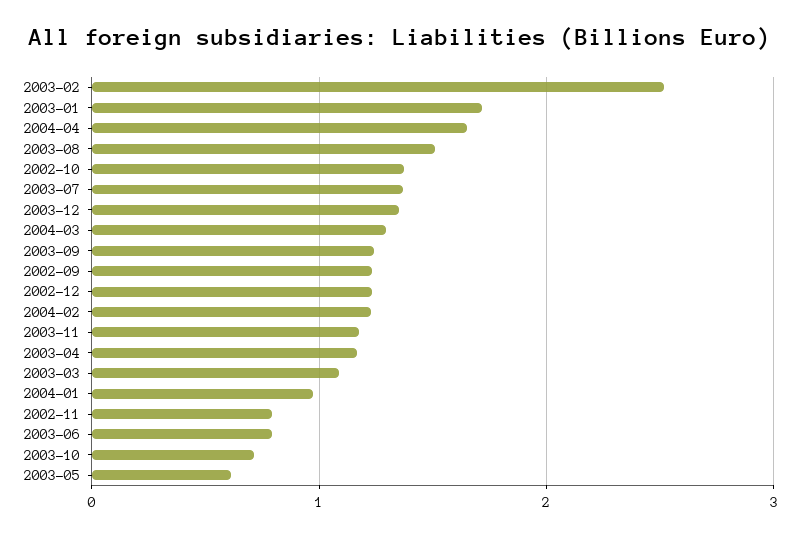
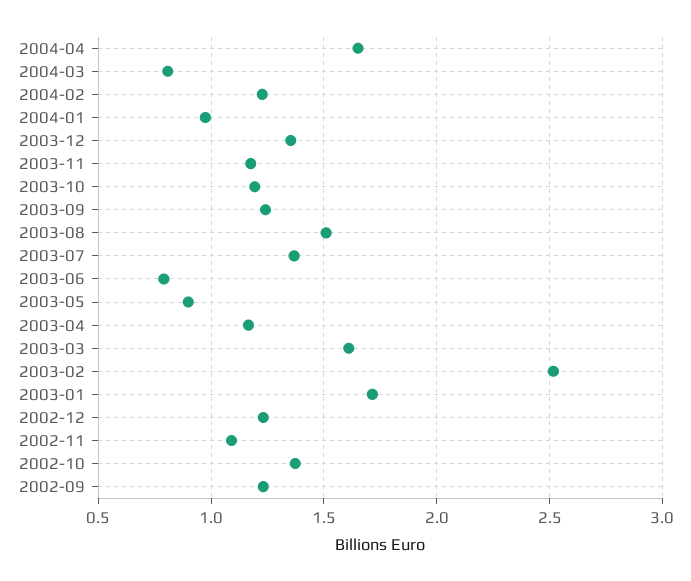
2004-03: 1.3 -> 0.8
2003-03: 1.1 -> 1.6
2002-11: 0.8 -> 1.1
2003-10: 0.7 -> 1.2
2003-05: 0.6 -> 0.9

